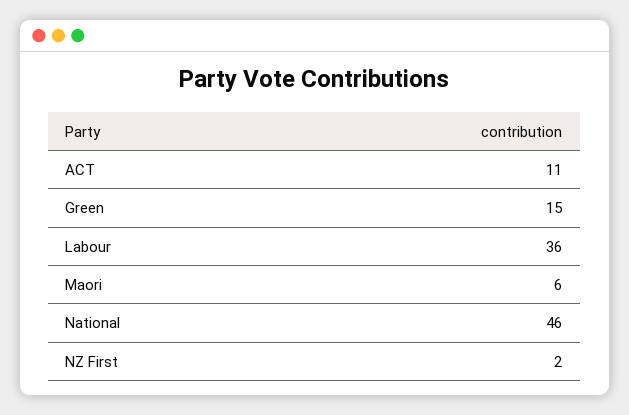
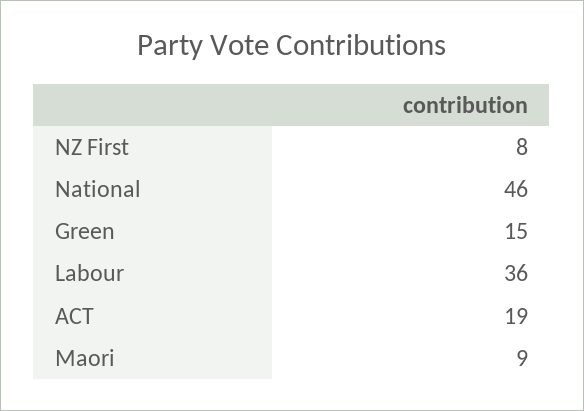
ACT: 11 -> 19
Maori: 6 -> 9
NZ First: 2 -> 8

